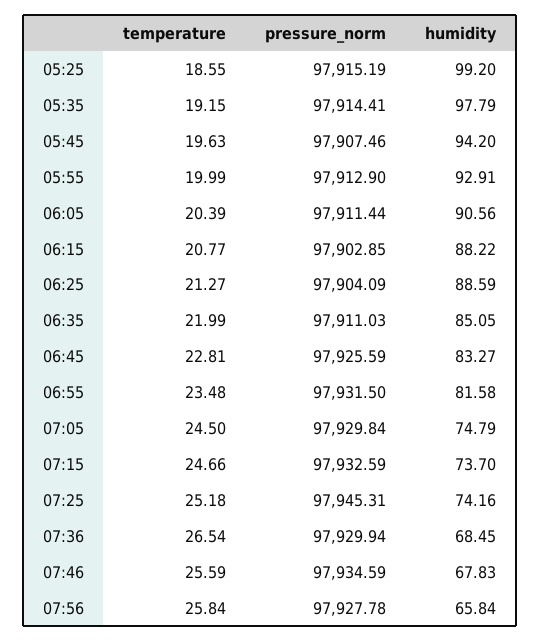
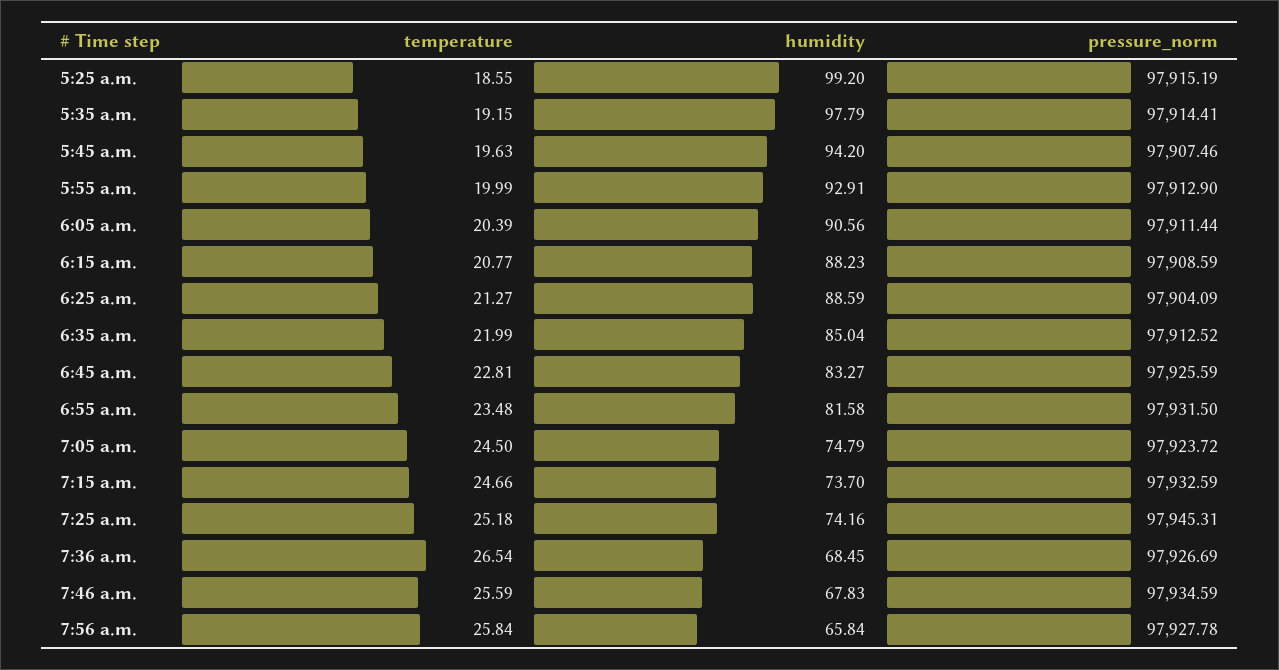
pressure_norm, 06:15: 97902.85 -> 97908.59
humidity, 06:15: 88.22 -> 88.23
pressure_norm, 06:35: 97911.03 -> 97912.52
humidity, 06:35: 85.05 -> 85.04
pressure_norm, 07:05: 97929.84 -> 97923.72
pressure_norm, 07:36: 97929.94 -> 97926.69

